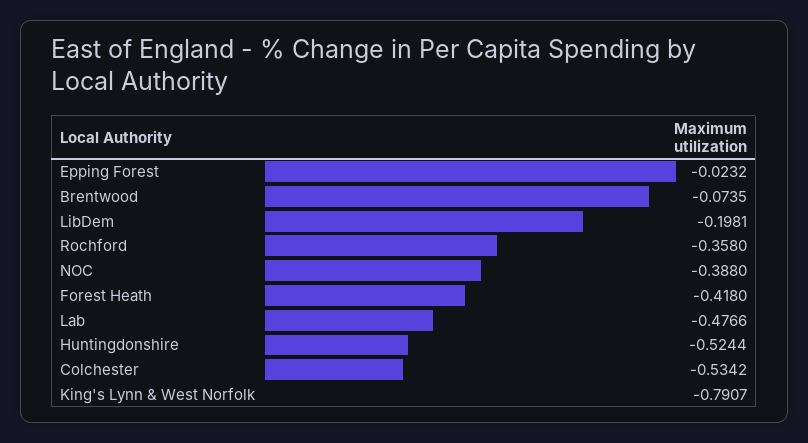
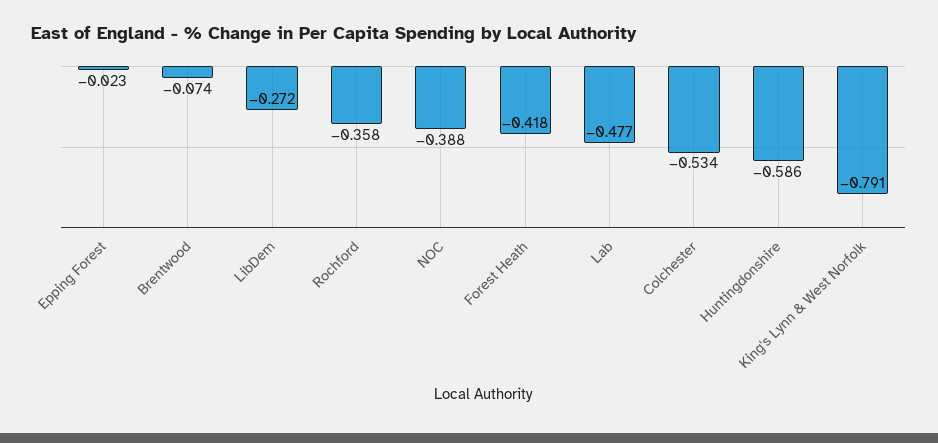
LibDem: -0.1981 -> -0.272
Huntingdonshire: -0.5244 -> -0.586

